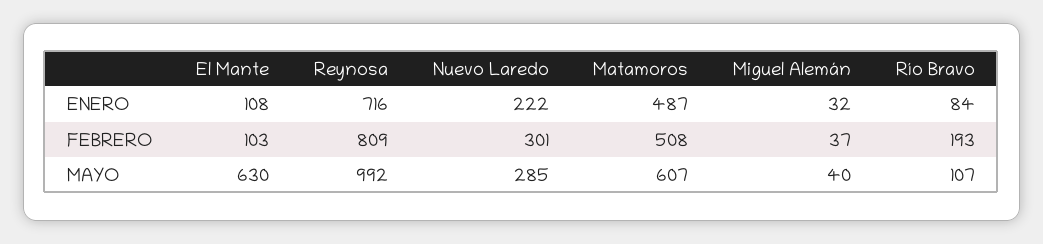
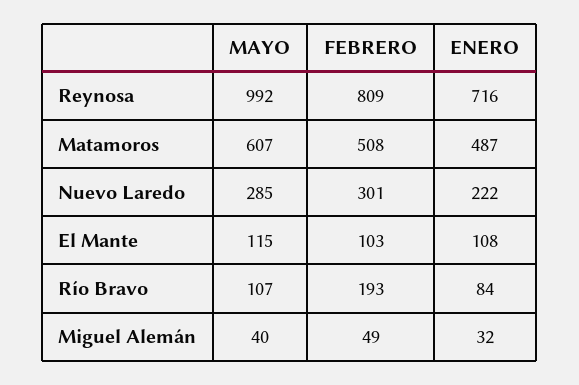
Miguel Alemán, FEBRERO: 37 -> 49
El Mante, MAYO: 630 -> 115

